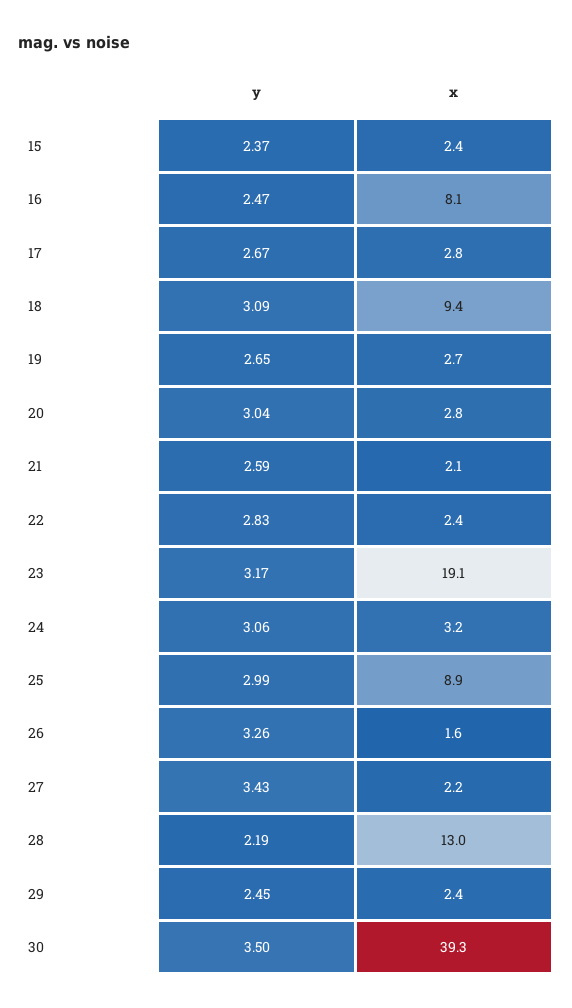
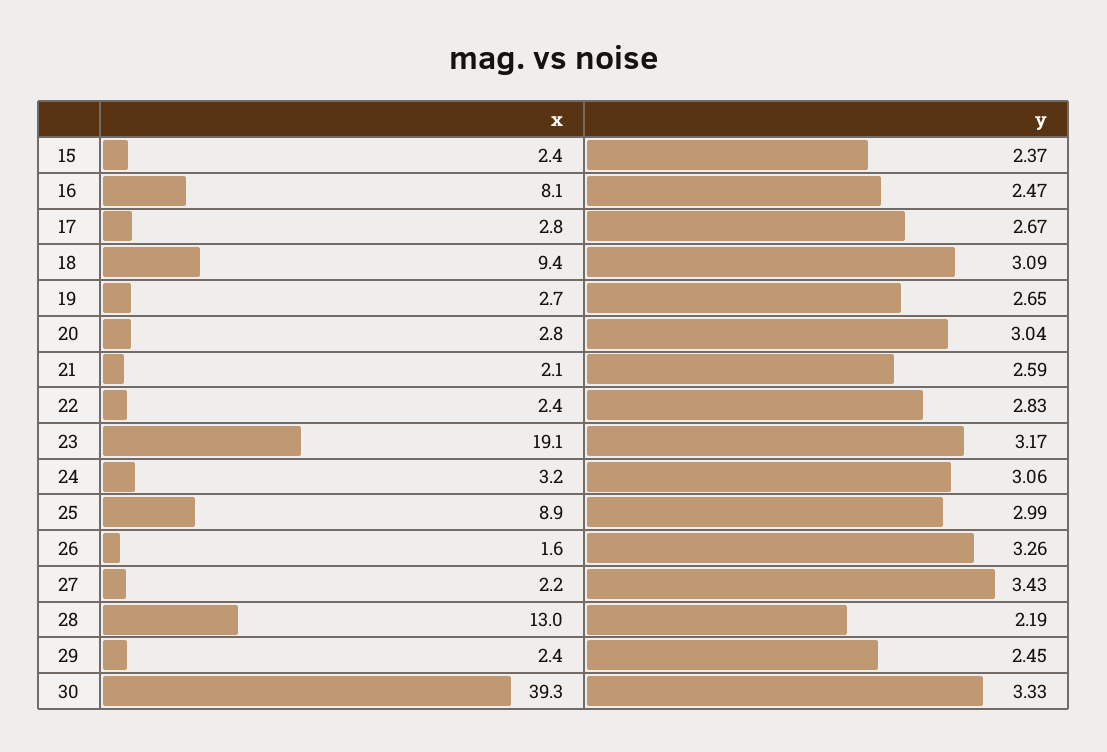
y, 30: 3.5 -> 3.33

